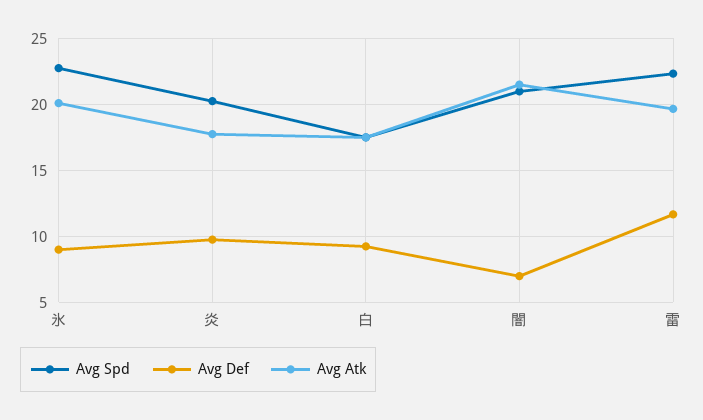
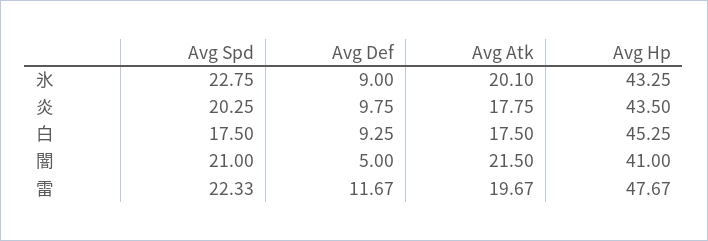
Avg Def, 闇: 7 -> 5
Avg Hp, 氷: none -> 43.25
Avg Hp, 炎: none -> 43.5
Avg Hp, 白: none -> 45.25
Avg Hp, 闇: none -> 41
Avg Hp, 雷: none -> 47.67

